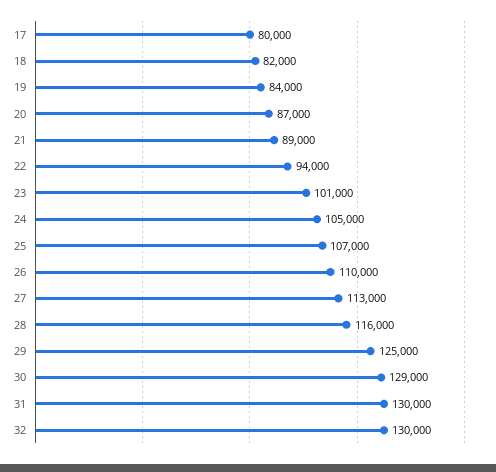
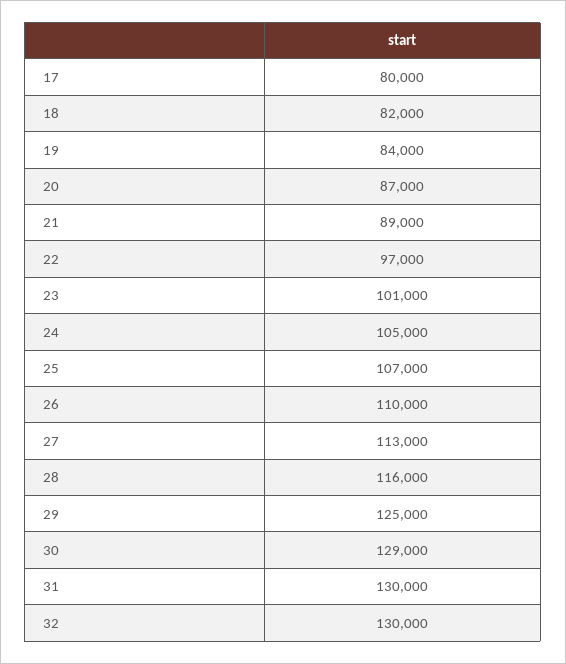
22: 94000 -> 97000

